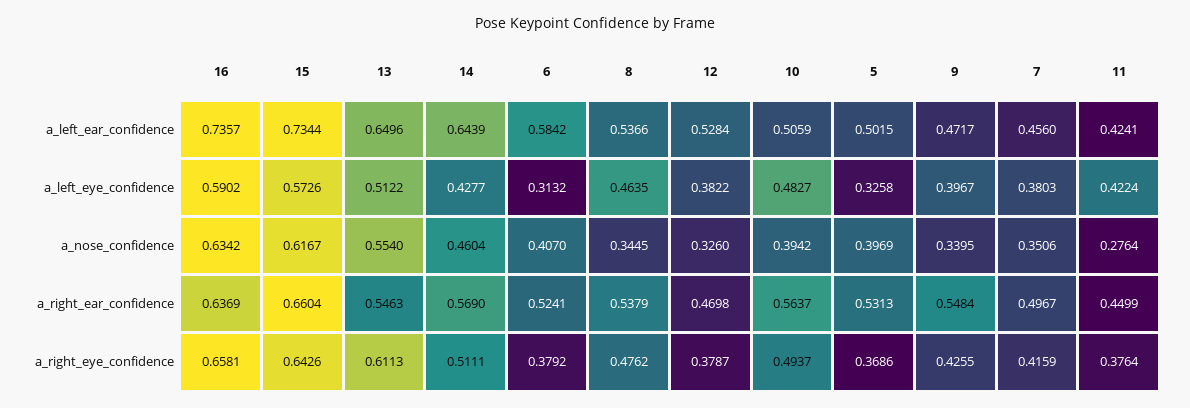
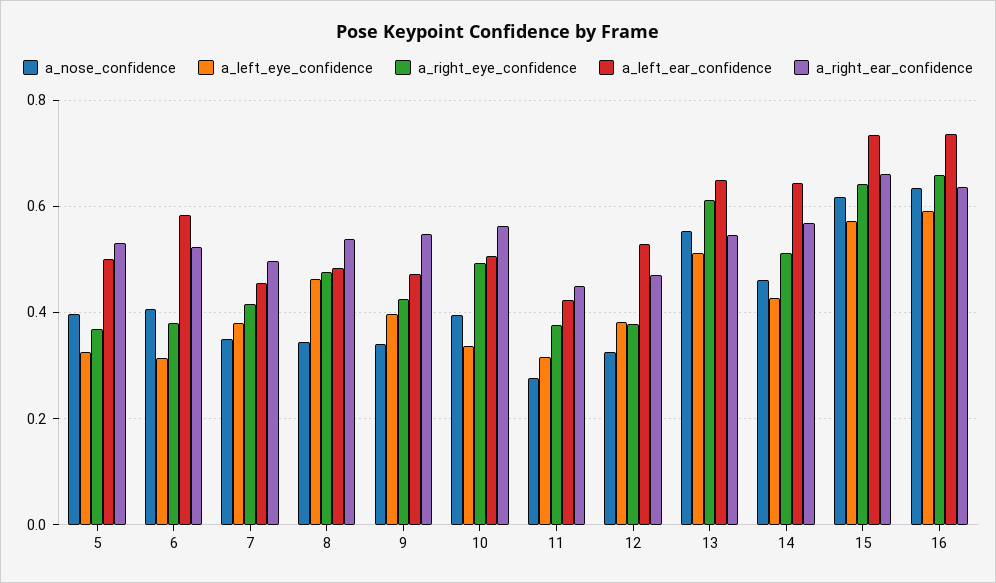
a_left_ear_confidence, 8: 0.5366 -> 0.48
a_left_eye_confidence, 10: 0.4827 -> 0.34
a_left_eye_confidence, 11: 0.4224 -> 0.32

